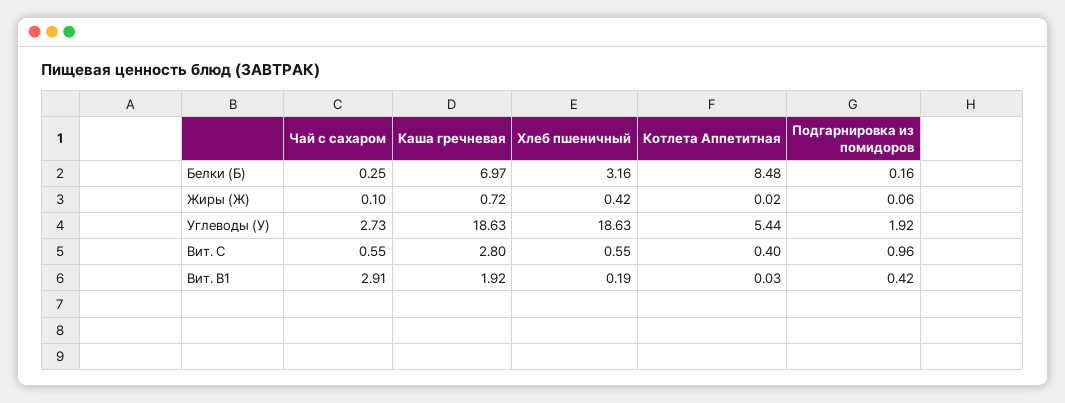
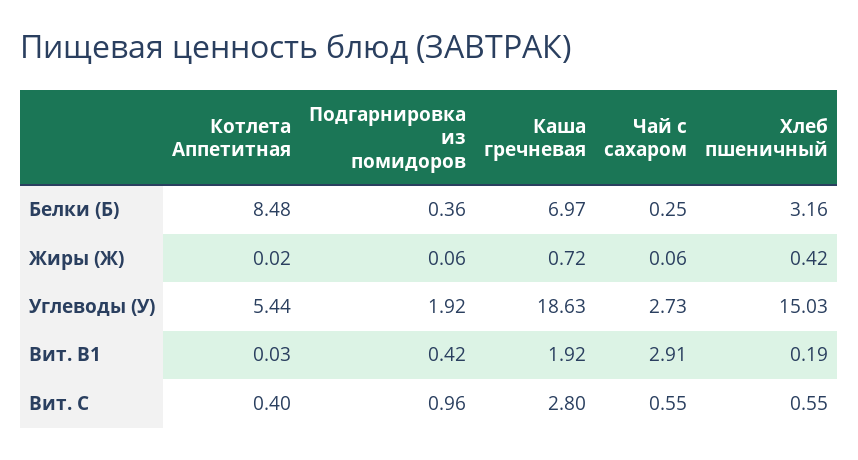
Подгарнировка из помидоров, Белки (Б): 0.16 -> 0.36
Чай с сахаром, Жиры (Ж): 0.1 -> 0.06
Хлеб пшеничный, Углеводы (У): 18.63 -> 15.03

